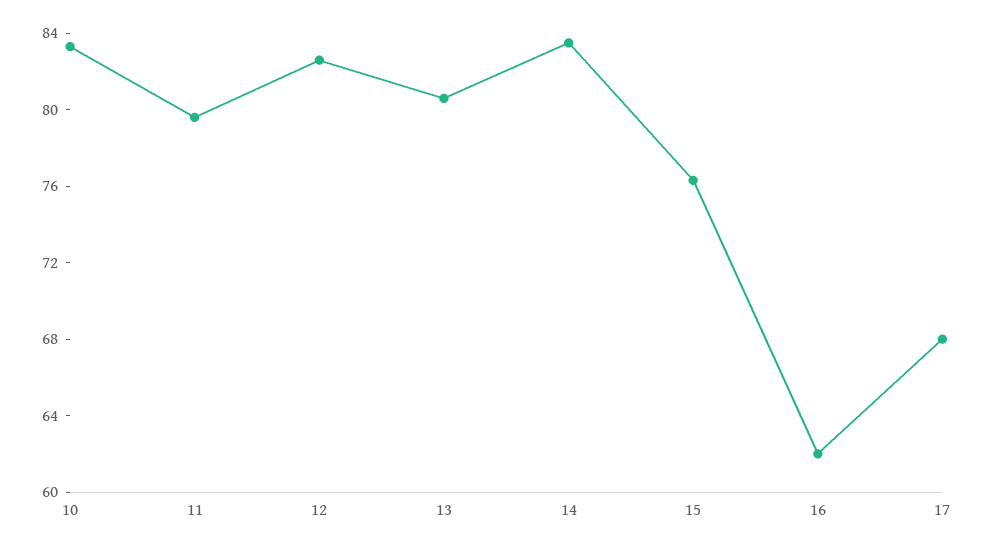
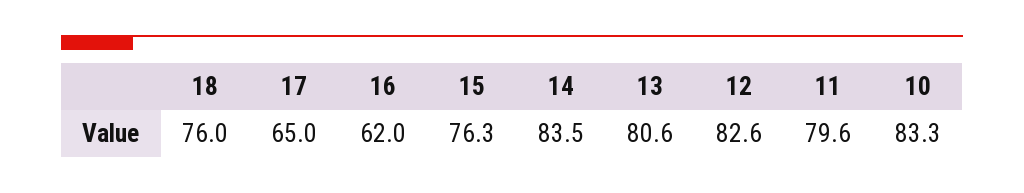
17: 68 -> 65
18: none -> 76

